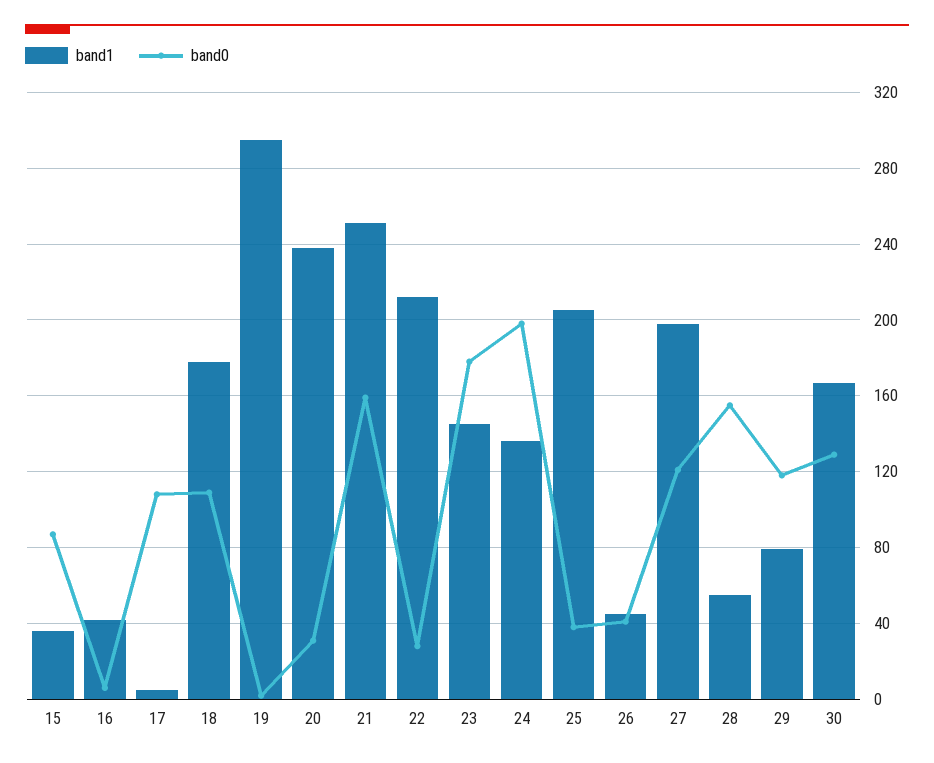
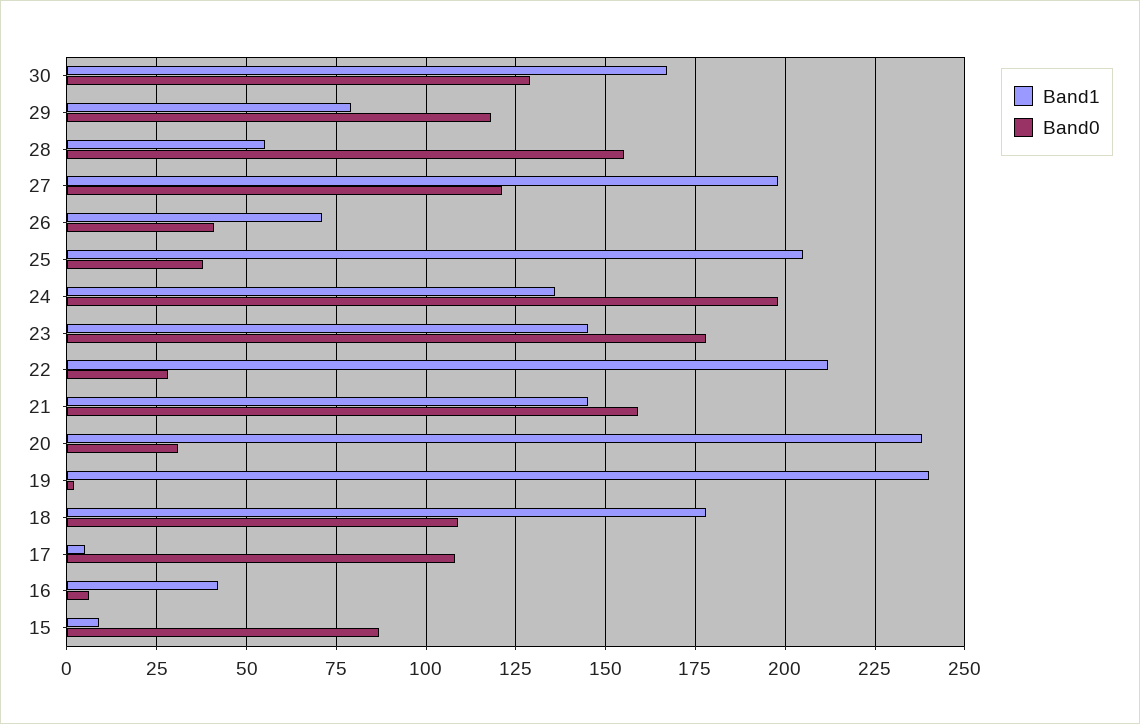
band1, 15: 35 -> 10
band1, 19: 295 -> 240
band1, 21: 250 -> 145
band1, 26: 45 -> 70

